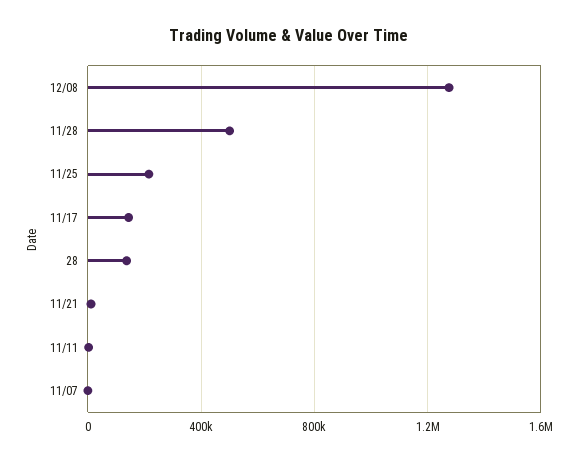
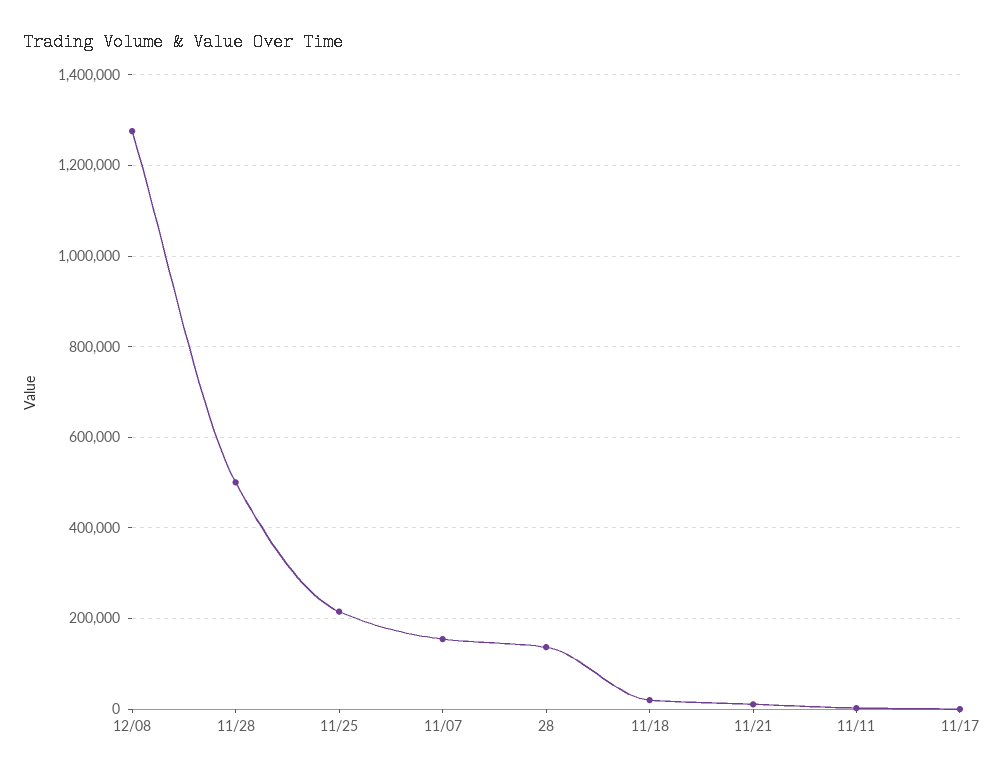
11/17: 150000 -> 0
11/07: 0 -> 160000
11/18: none -> 20000

